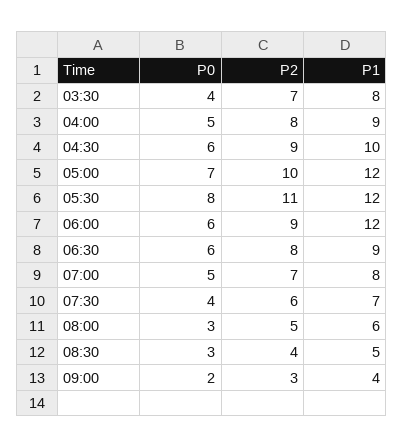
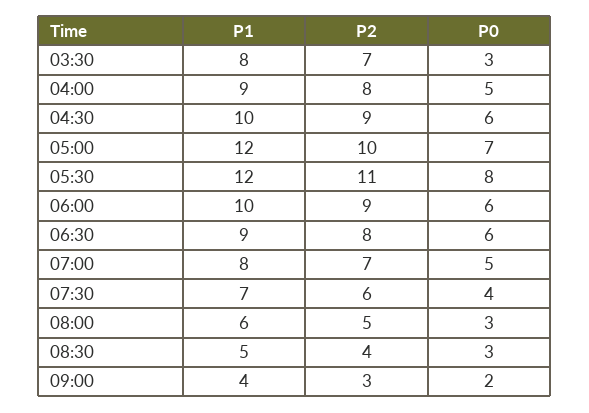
P0, 03:30: 4 -> 3
P1, 06:00: 12 -> 10

